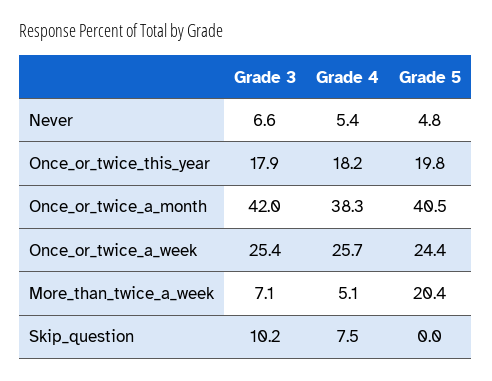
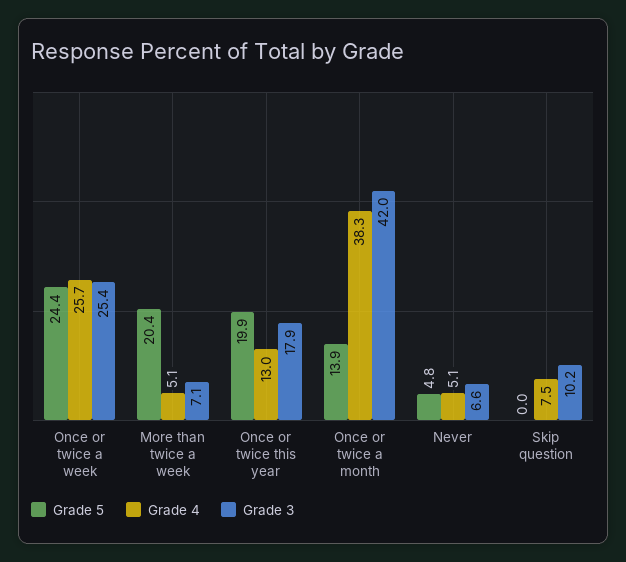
Grade 4, Never: 5.4 -> 5.1
Grade 4, Once_or_twice_this_year: 18.2 -> 13
Grade 5, Once_or_twice_this_year: 19.8 -> 19.9
Grade 5, Once_or_twice_a_month: 40.5 -> 13.9

